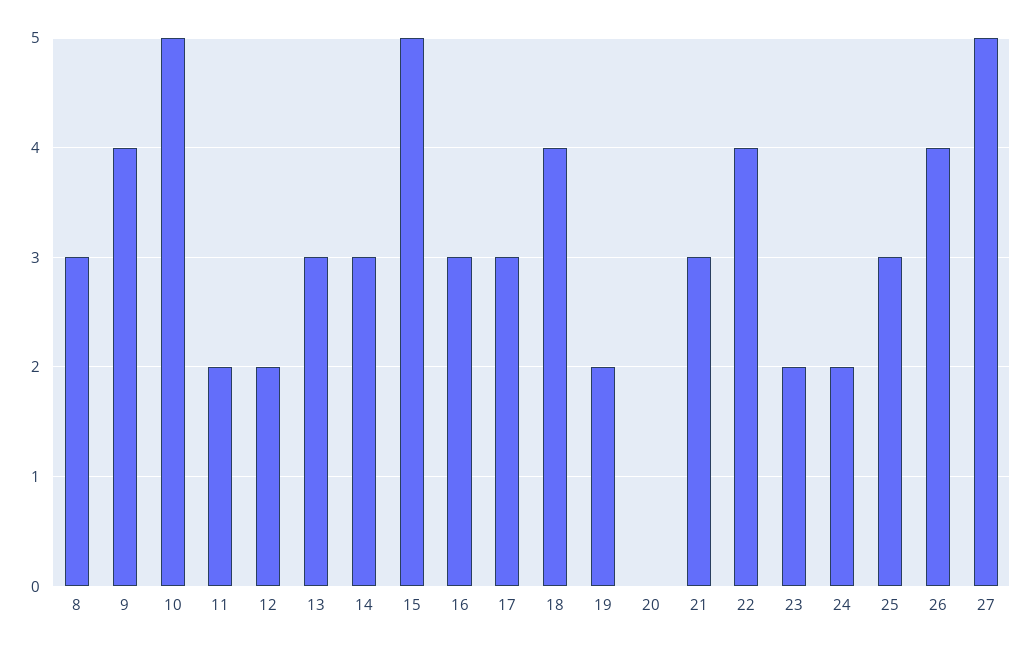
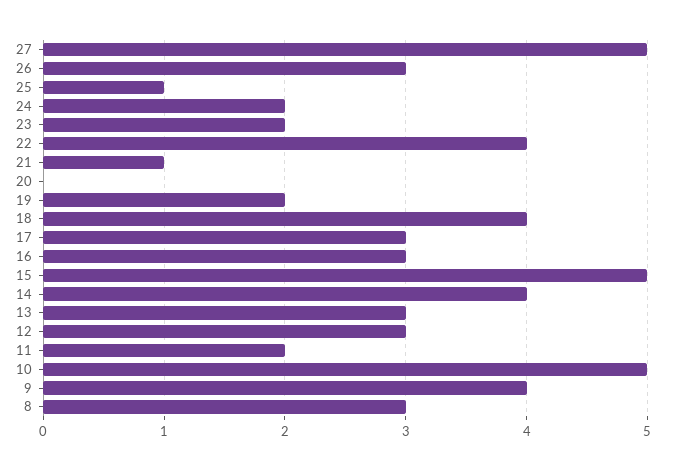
12: 2 -> 3
14: 3 -> 4
21: 3 -> 1
25: 3 -> 1
26: 4 -> 3

